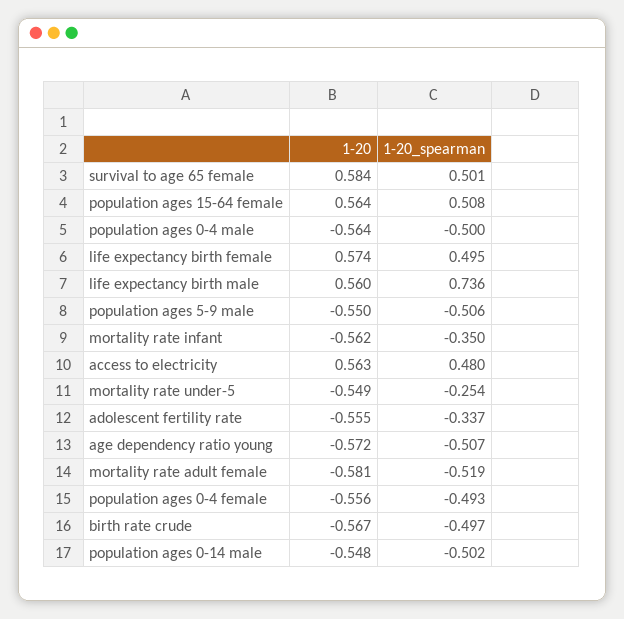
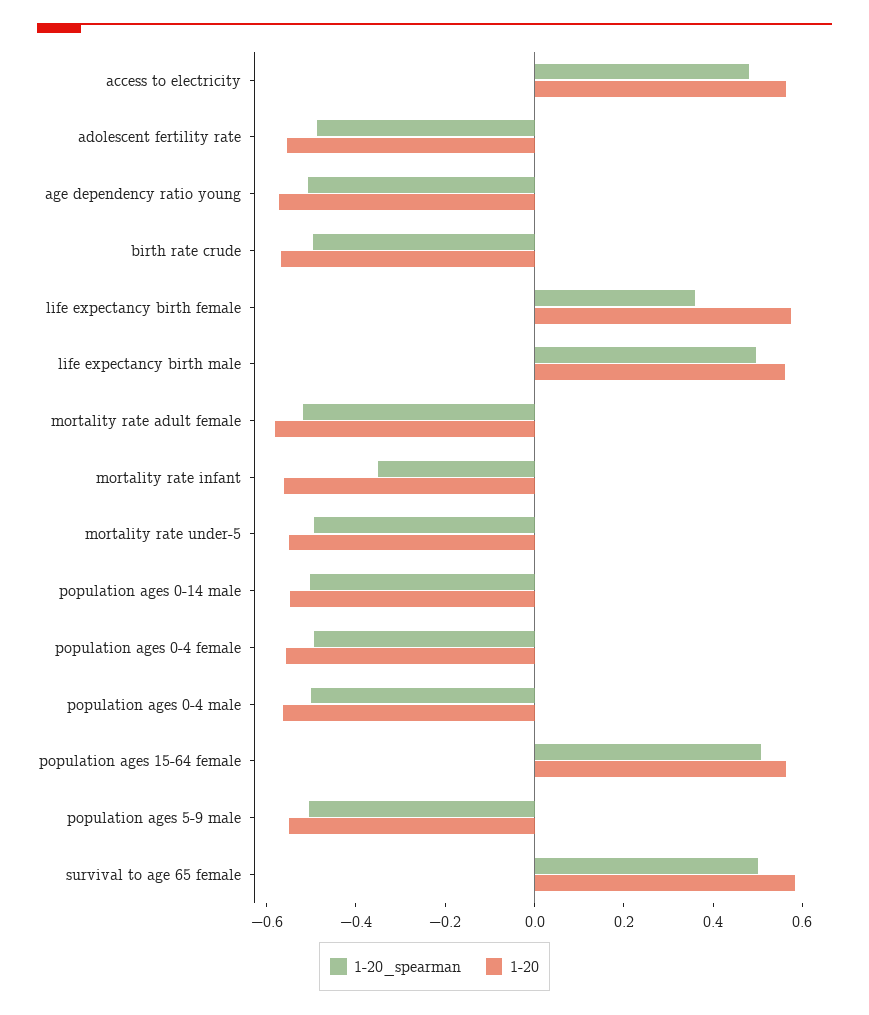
1-20_spearman, life expectancy birth female: 0.495 -> 0.35
1-20_spearman, life expectancy birth male: 0.736 -> 0.5
1-20_spearman, mortality rate under-5: -0.254 -> -0.5
1-20_spearman, adolescent fertility rate: -0.337 -> -0.5

